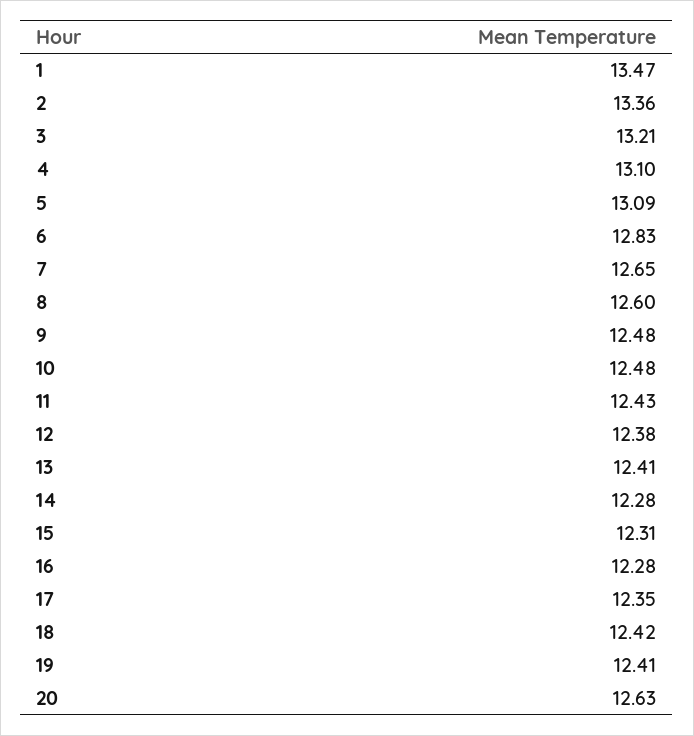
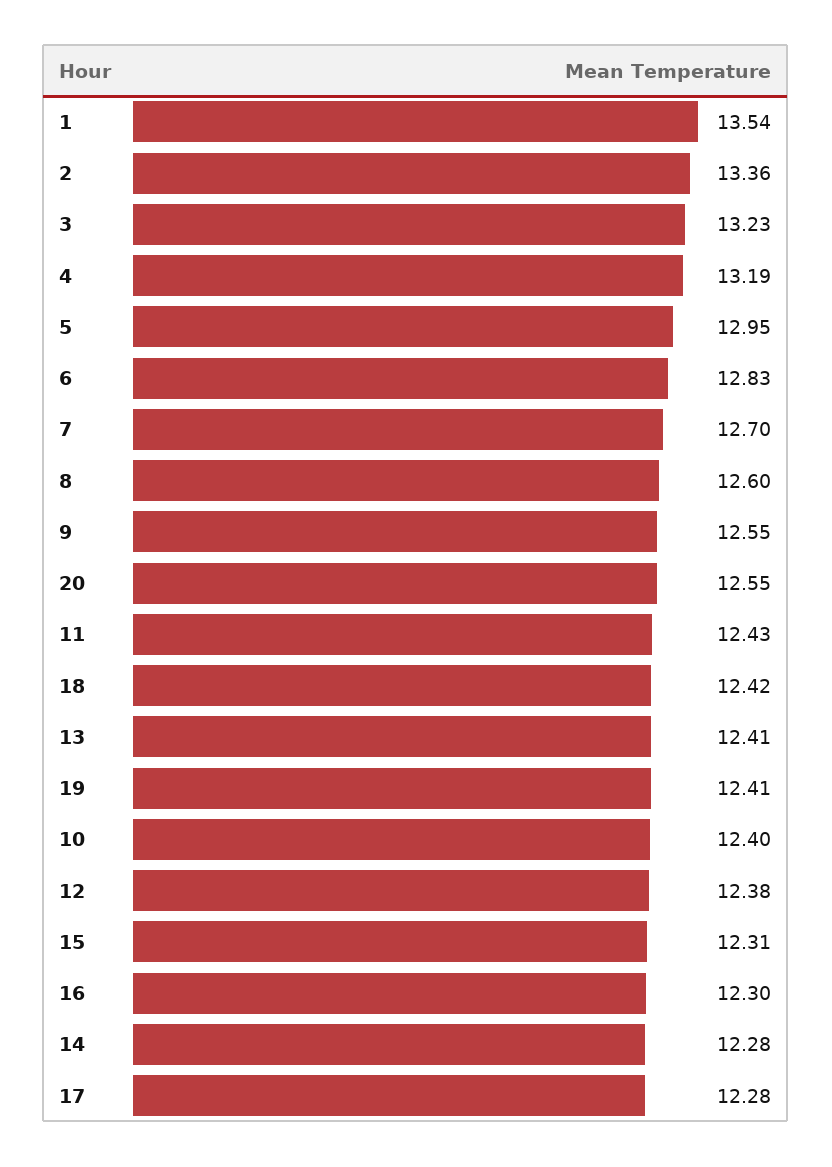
1: 13.47 -> 13.54
3: 13.21 -> 13.23
4: 13.1 -> 13.19
5: 13.09 -> 12.95
7: 12.65 -> 12.7
9: 12.48 -> 12.55
10: 12.48 -> 12.4
16: 12.28 -> 12.3
17: 12.35 -> 12.28
20: 12.63 -> 12.55

